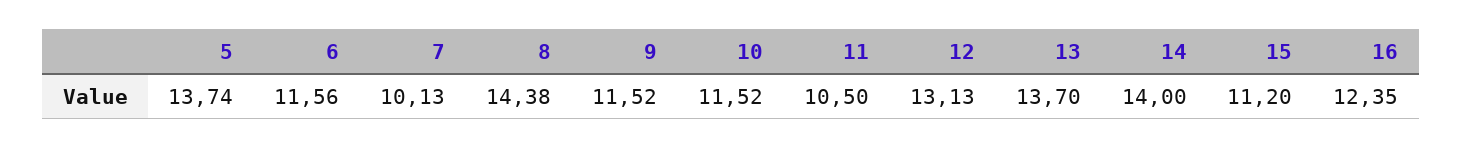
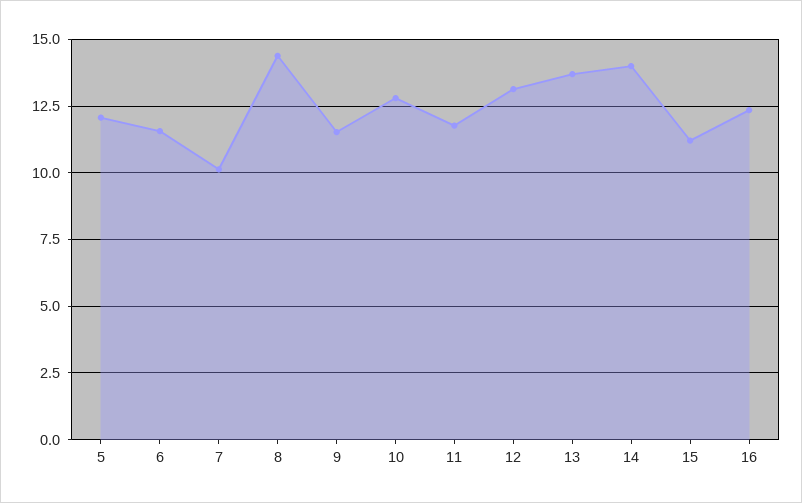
5: 13.74 -> 12
10: 11.52 -> 12.75
11: 10.5 -> 11.75

